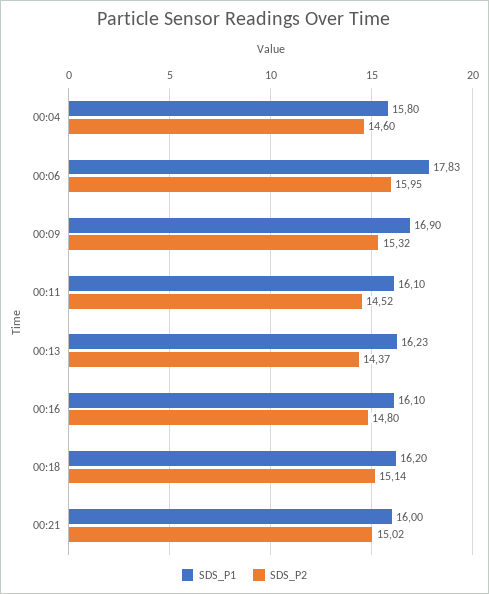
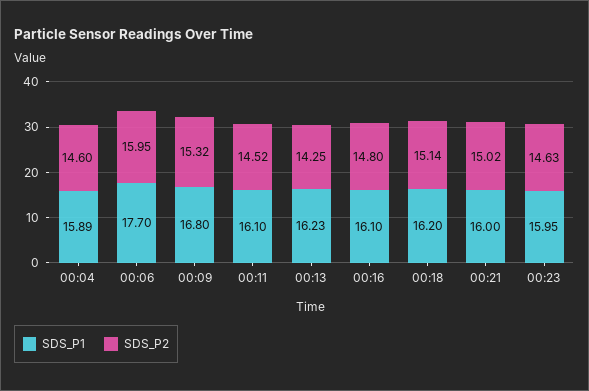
SDS_P1, 00:04: 15.8 -> 15.89
SDS_P1, 00:06: 17.83 -> 17.7
SDS_P1, 00:09: 16.9 -> 16.8
SDS_P2, 00:13: 14.37 -> 14.25
SDS_P1, 00:23: none -> 15.95
SDS_P2, 00:23: none -> 14.63

